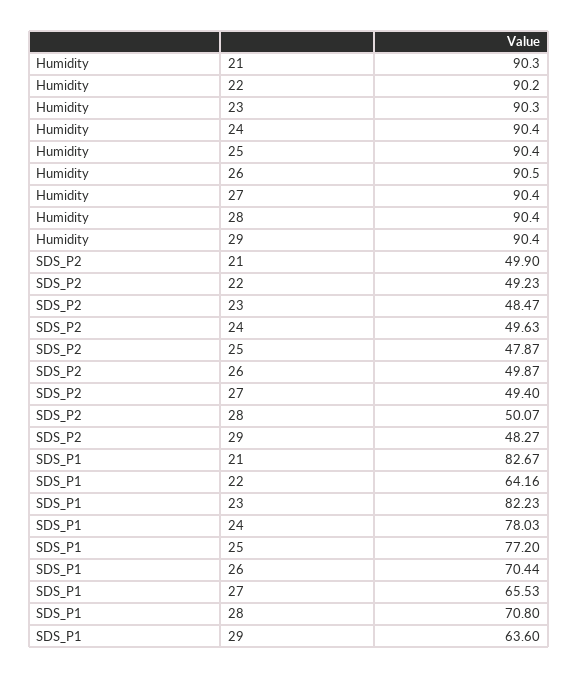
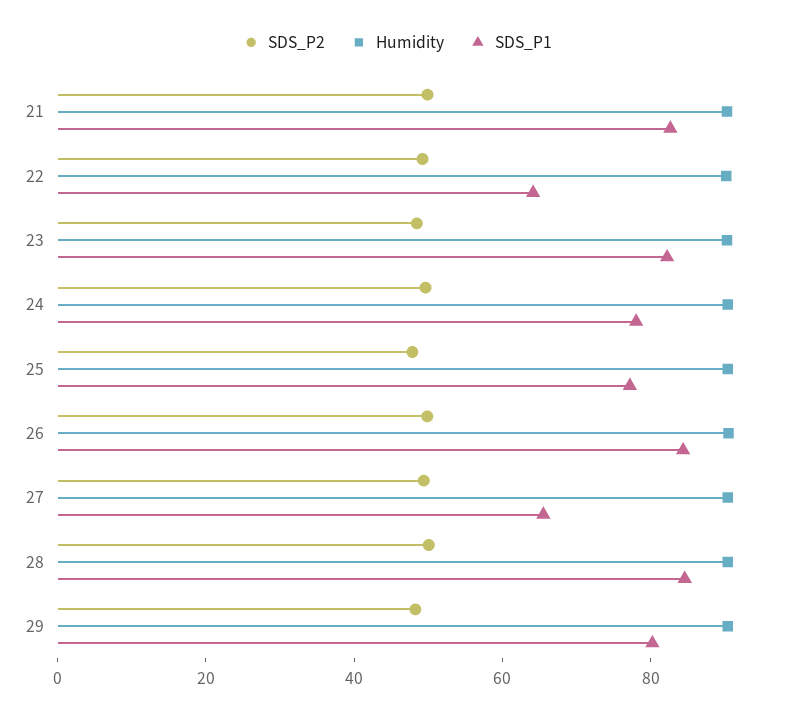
SDS_P1, 26: 70.44 -> 85
SDS_P1, 28: 70.8 -> 85
SDS_P1, 29: 63.6 -> 80

